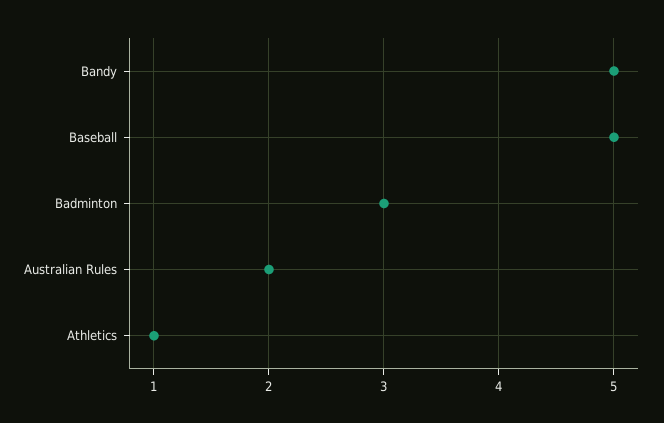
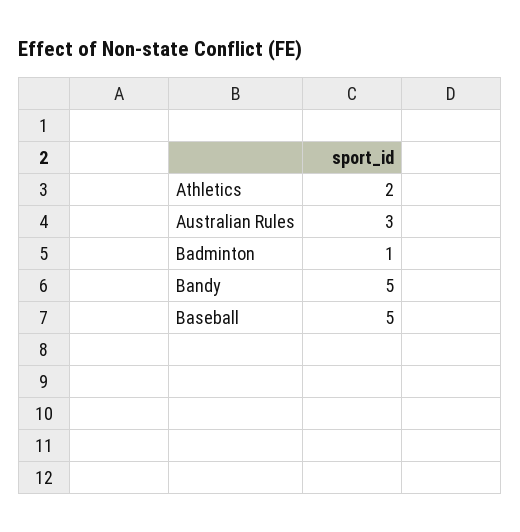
Badminton: 3 -> 1
Australian Rules: 2 -> 3
Athletics: 1 -> 2

